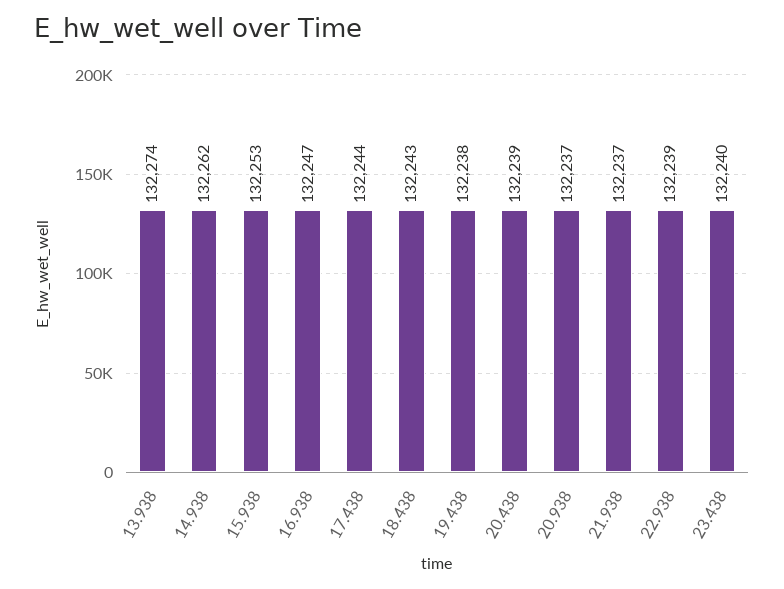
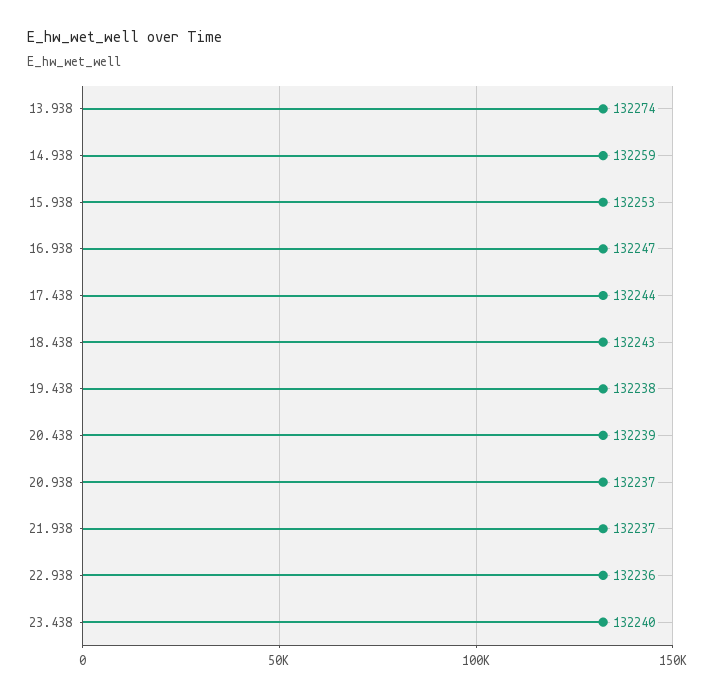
14.938: 132262 -> 132259
22.938: 132239 -> 132236

